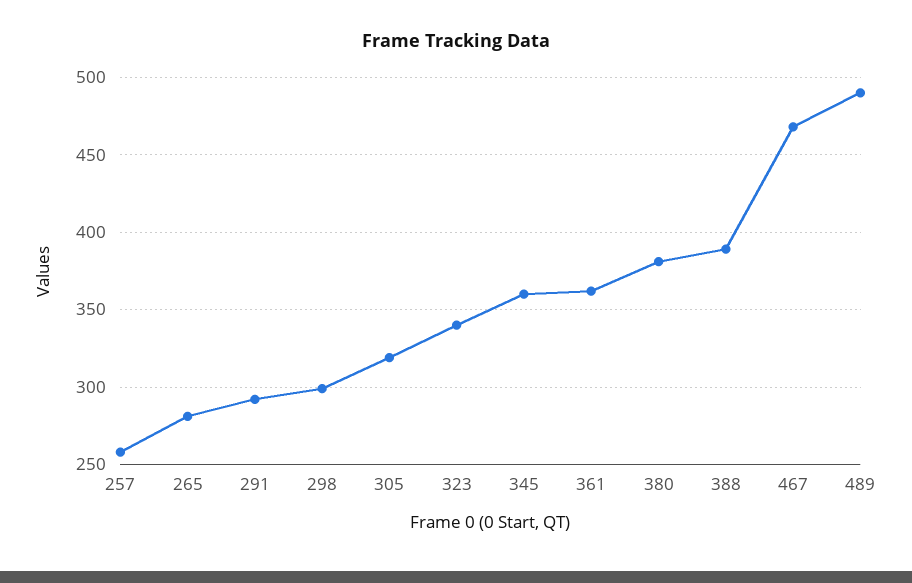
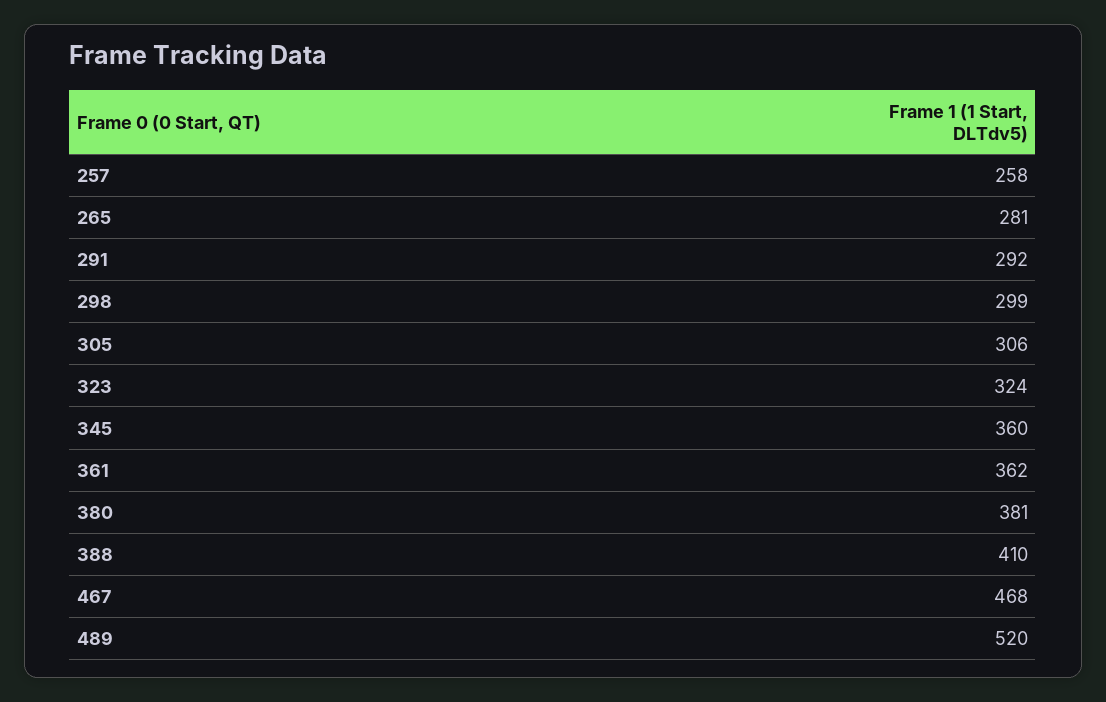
305: 320 -> 306
323: 340 -> 324
388: 390 -> 410
489: 490 -> 520

